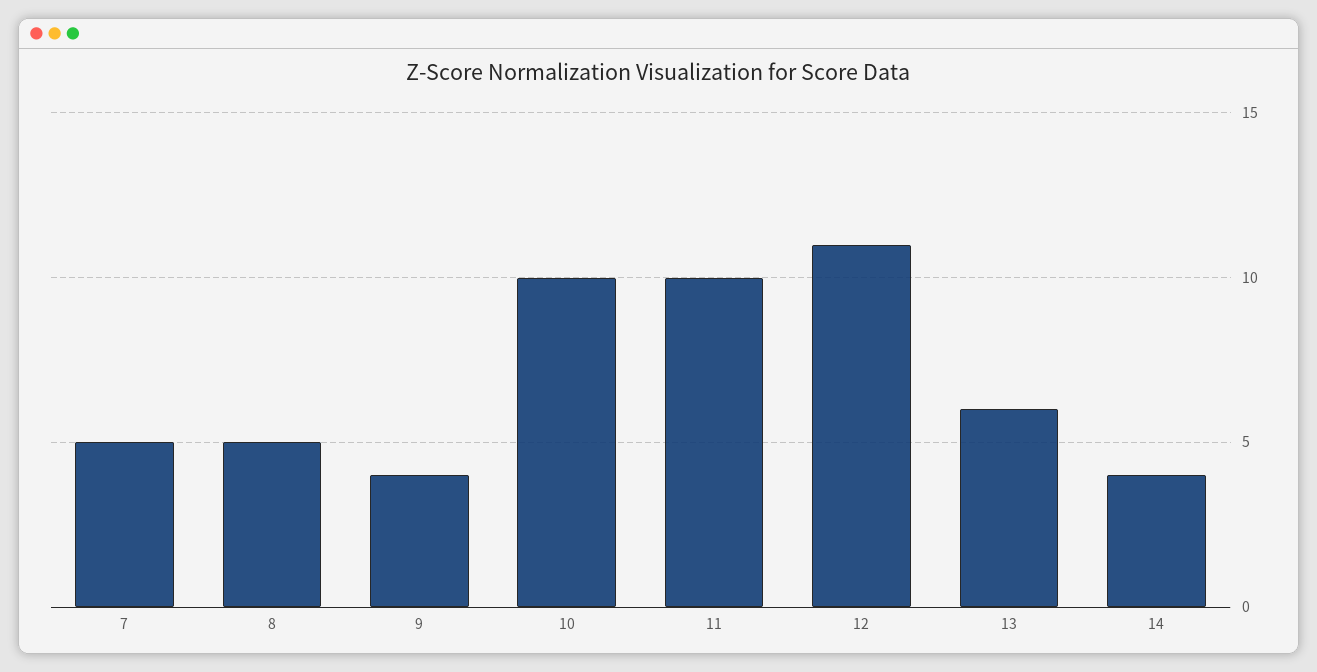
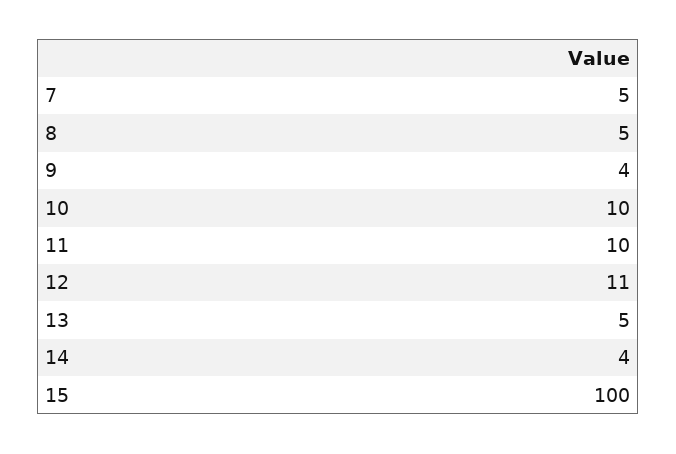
13: 6 -> 5
15: none -> 100

